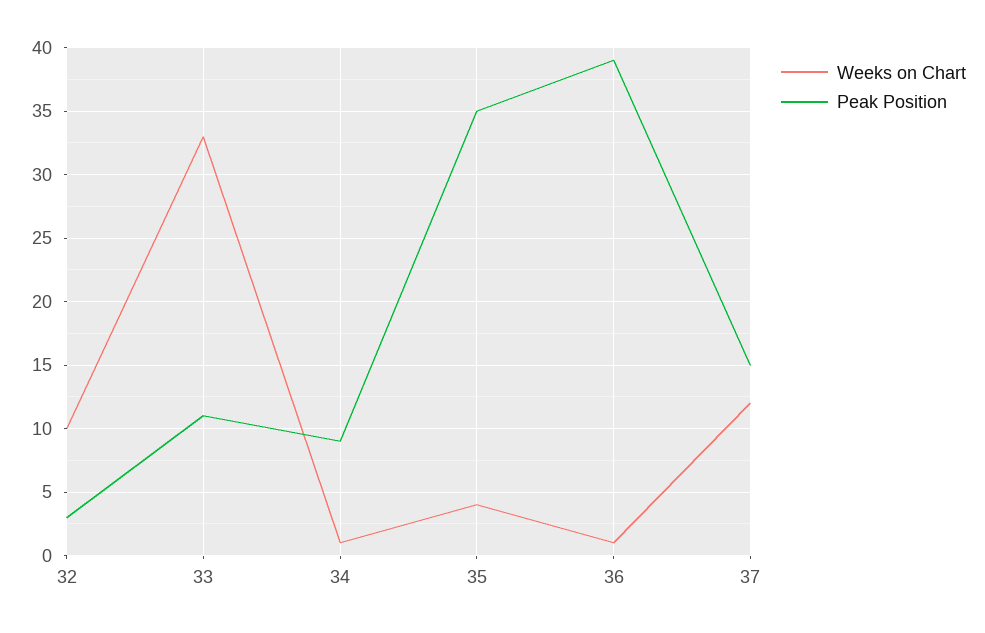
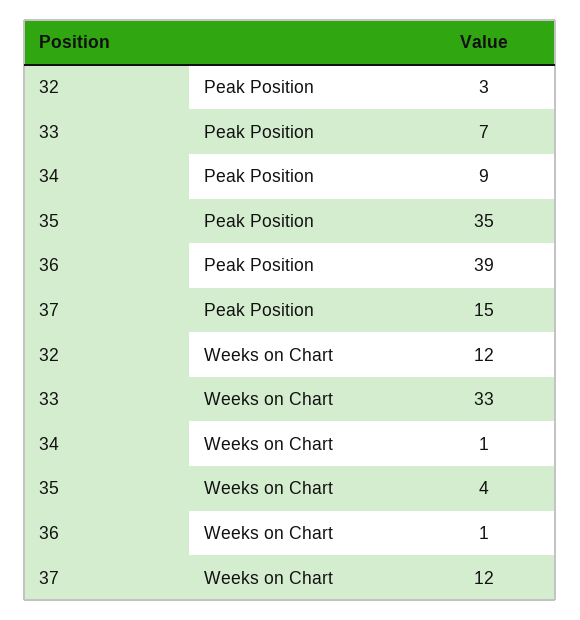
Weeks on Chart, 32: 10 -> 12
Peak Position, 33: 11 -> 7

